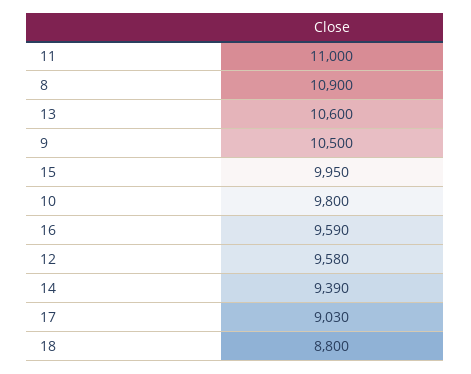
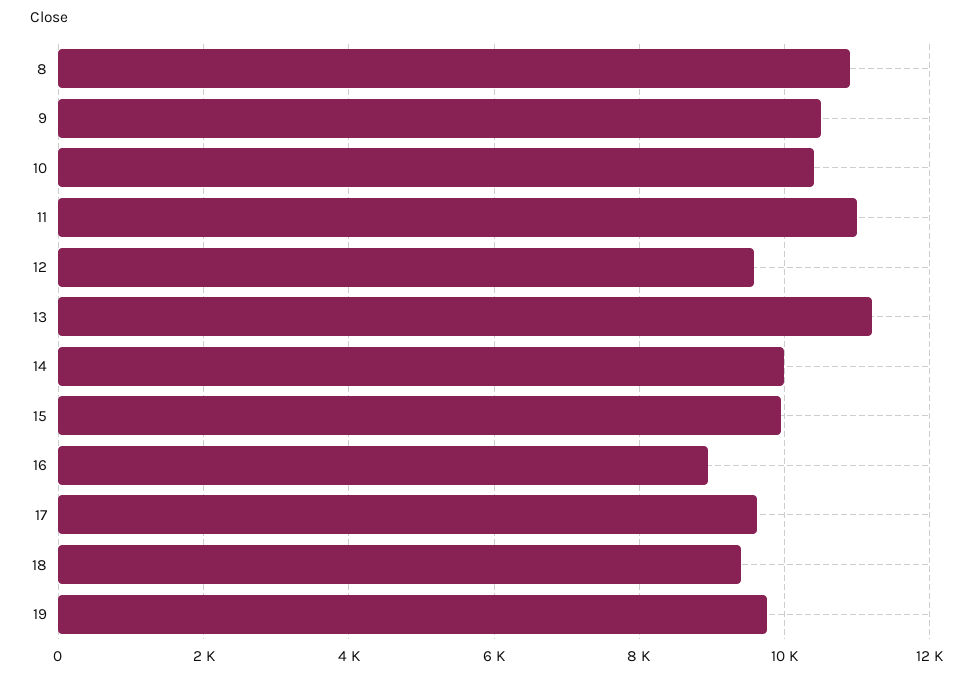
13: 10600 -> 11200
10: 9800 -> 10400
16: 9590 -> 9000
14: 9390 -> 10000
17: 9030 -> 9600
18: 8800 -> 9400
19: none -> 9800

